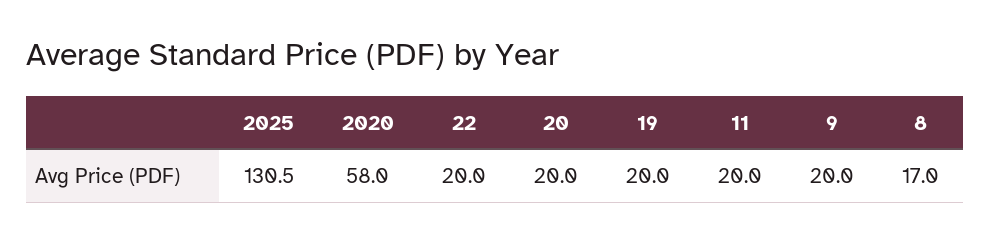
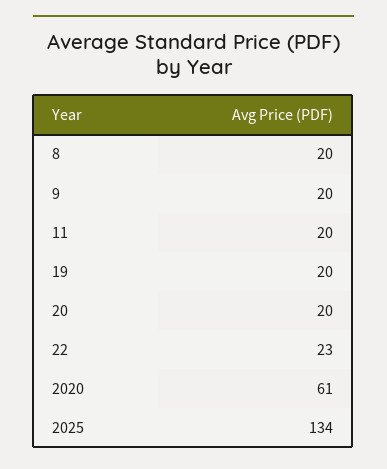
2025: 130.5 -> 134
2020: 58 -> 61
22: 20 -> 23
8: 17 -> 20

